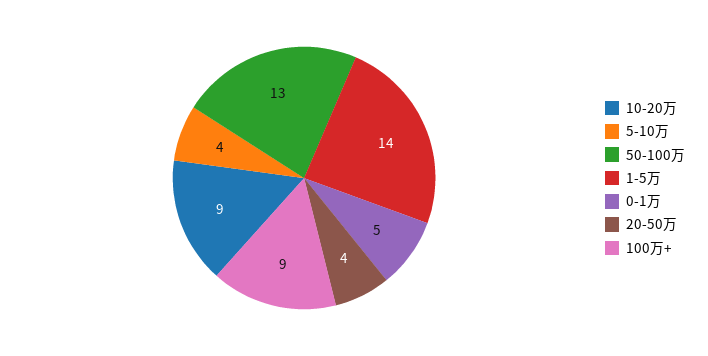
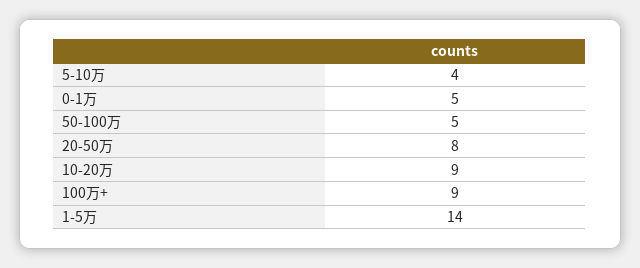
50-100万: 13 -> 5
20-50万: 4 -> 8

